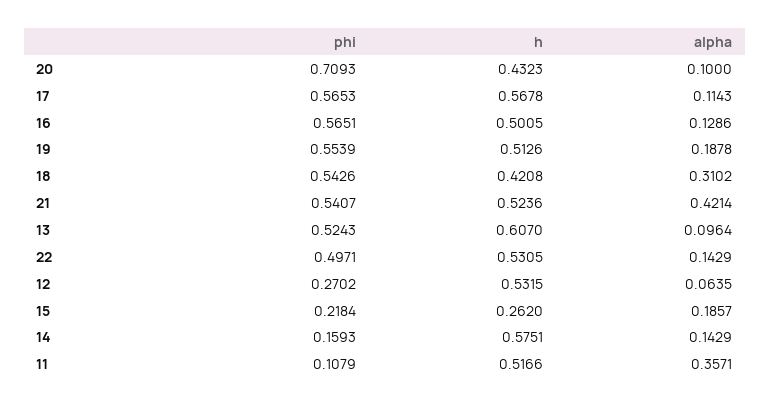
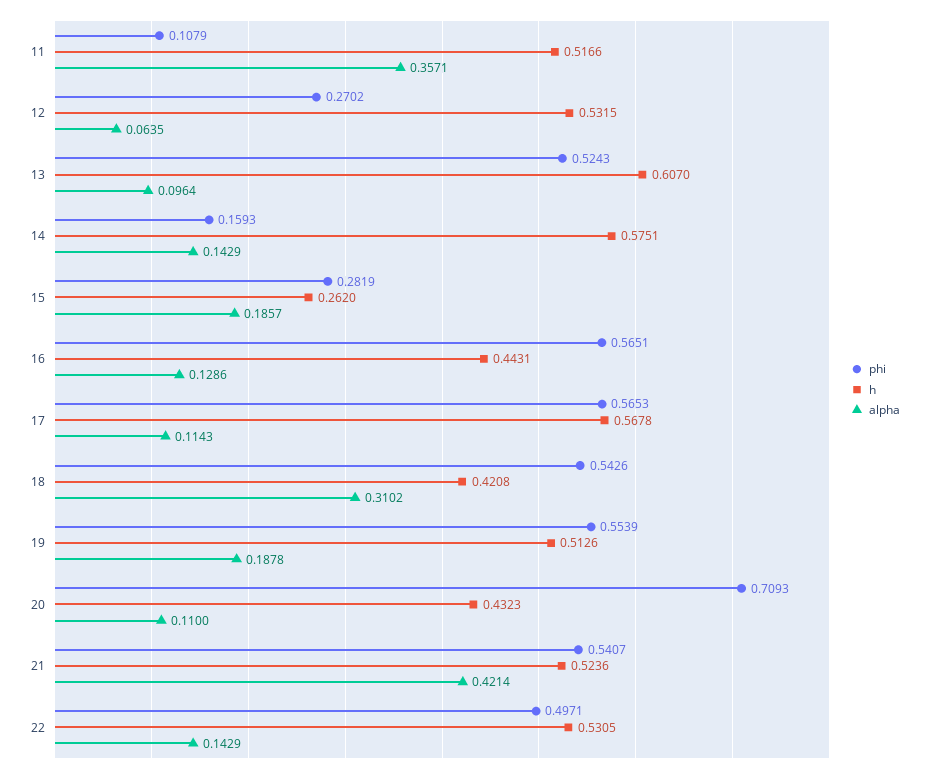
alpha, 20: 0.1 -> 0.11
h, 16: 0.5005 -> 0.4431
phi, 15: 0.2184 -> 0.2819

